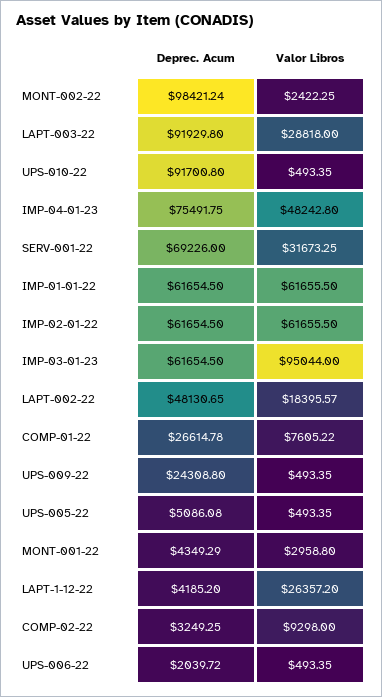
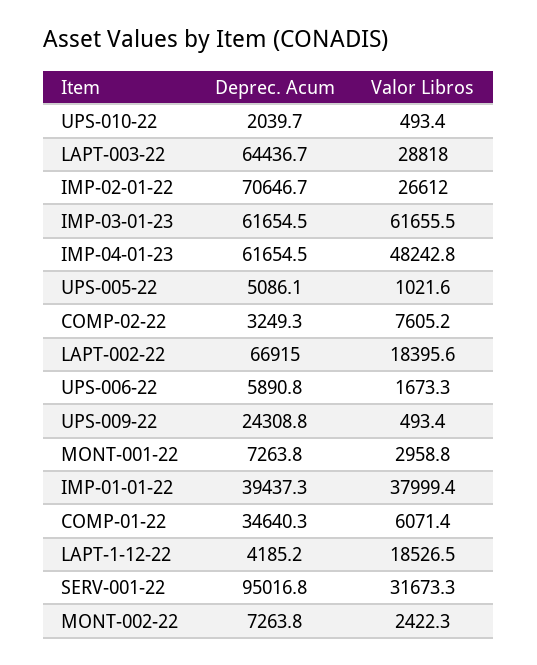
Deprec. Acum, MONT-002-22: 98421.24 -> 7263.8
Deprec. Acum, LAPT-003-22: 91929.8 -> 64436.7
Deprec. Acum, UPS-010-22: 91700.8 -> 2039.7
Deprec. Acum, IMP-04-01-23: 75491.75 -> 61654.5
Deprec. Acum, SERV-001-22: 69226 -> 95016.8
Deprec. Acum, IMP-01-01-22: 61654.5 -> 39437.3
Valor Libros, IMP-01-01-22: 61655.5 -> 37999.4
Deprec. Acum, IMP-02-01-22: 61654.5 -> 70646.7
Valor Libros, IMP-02-01-22: 61655.5 -> 26612
Valor Libros, IMP-03-01-23: 95044 -> 61655.5
Deprec. Acum, LAPT-002-22: 48130.65 -> 66915
Deprec. Acum, COMP-01-22: 26614.78 -> 34640.3
Valor Libros, COMP-01-22: 7605.22 -> 6071.4
Valor Libros, UPS-005-22: 493.35 -> 1021.6
Deprec. Acum, MONT-001-22: 4349.29 -> 7263.8
Valor Libros, LAPT-1-12-22: 26357.2 -> 18526.5
Valor Libros, COMP-02-22: 9298 -> 7605.2
Deprec. Acum, UPS-006-22: 2039.72 -> 5890.8
Valor Libros, UPS-006-22: 493.35 -> 1673.3

